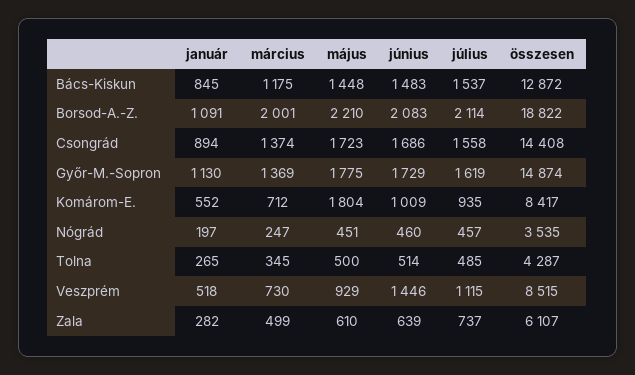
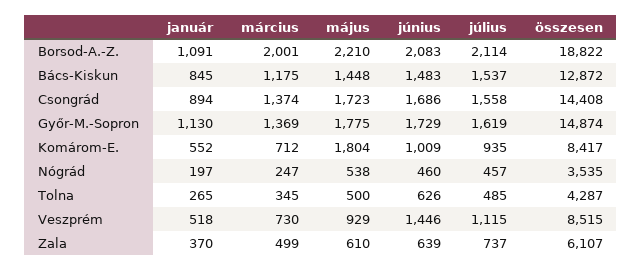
május, Nógrád: 451 -> 538
június, Tolna: 514 -> 626
január, Zala: 282 -> 370

